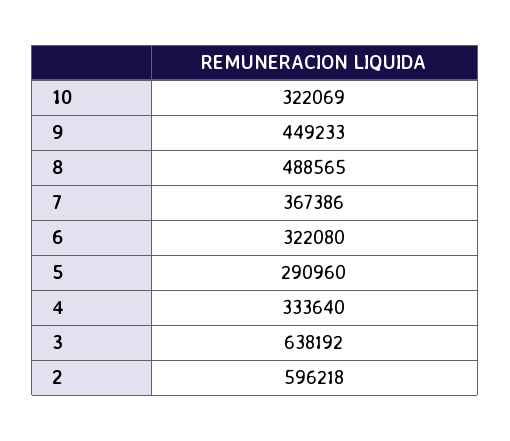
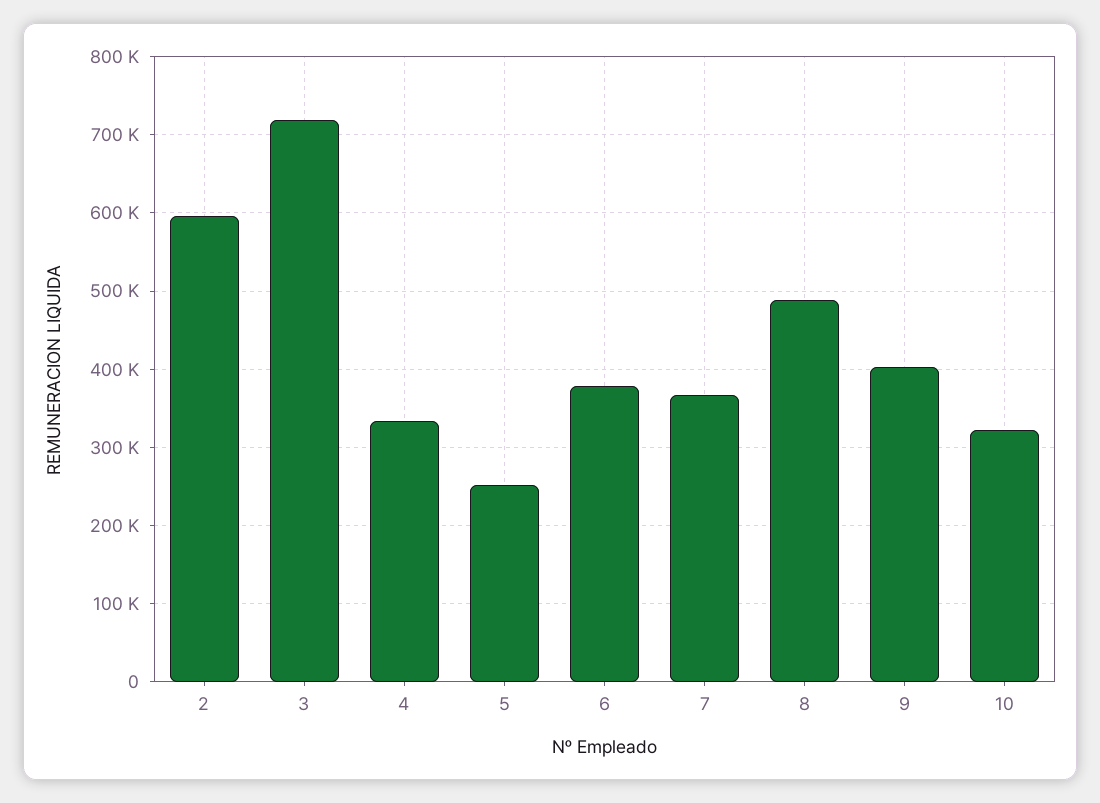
9: 449233 -> 400000
6: 322080 -> 380000
5: 290960 -> 250000
3: 638192 -> 720000

